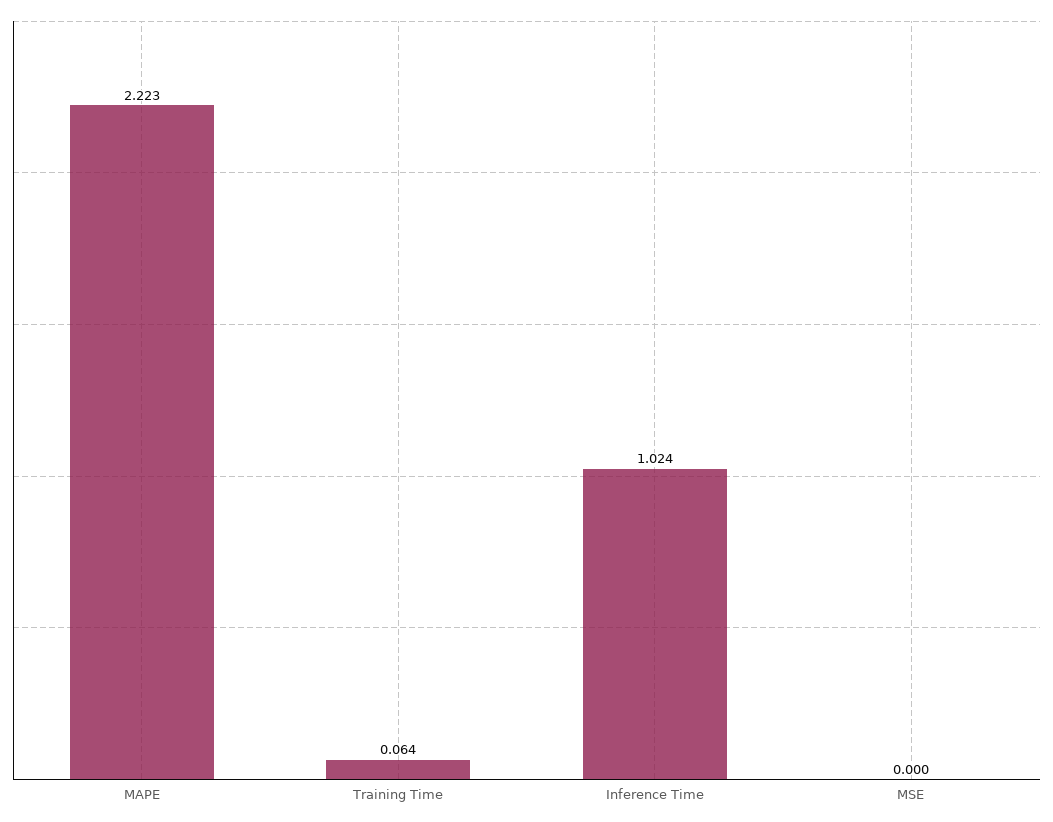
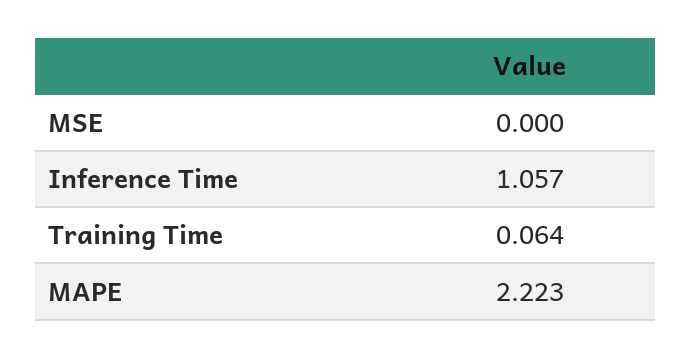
Inference Time: 1.024 -> 1.057

